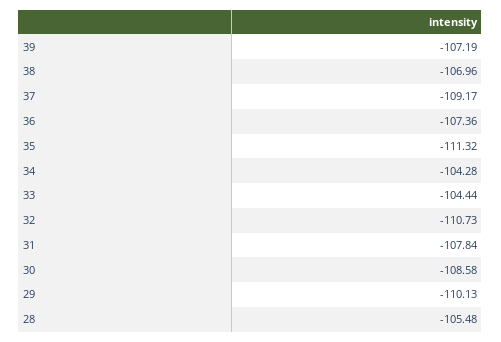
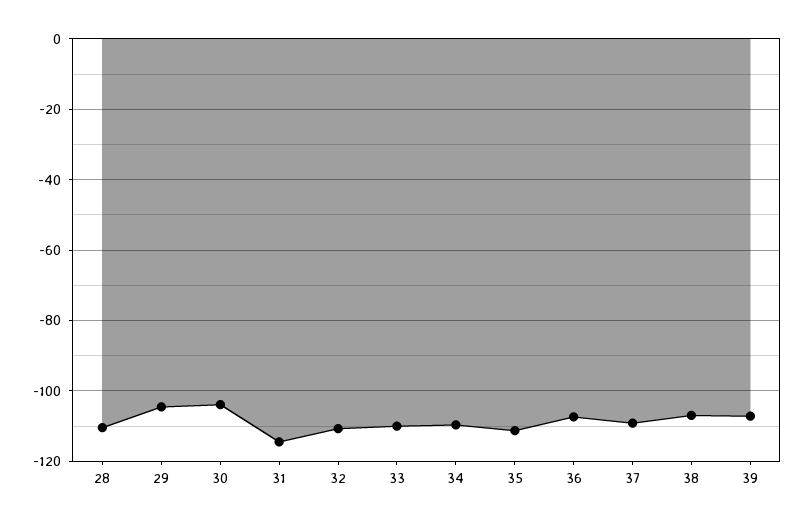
34: -104.28 -> -110
33: -104.44 -> -110
31: -107.84 -> -114
30: -108.58 -> -104
29: -110.13 -> -104
28: -105.48 -> -110

